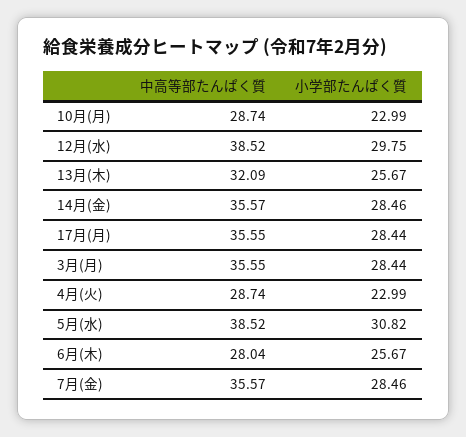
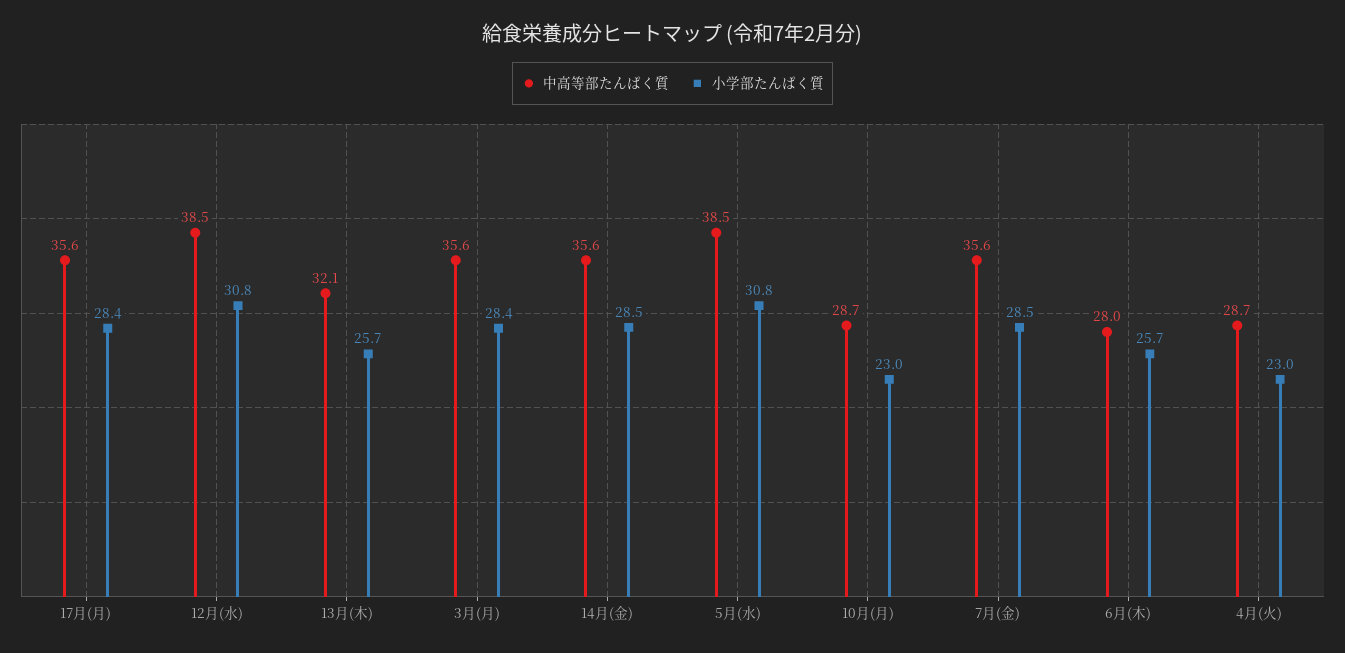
小学部たんぱく質, 12月(水): 29.75 -> 30.8

